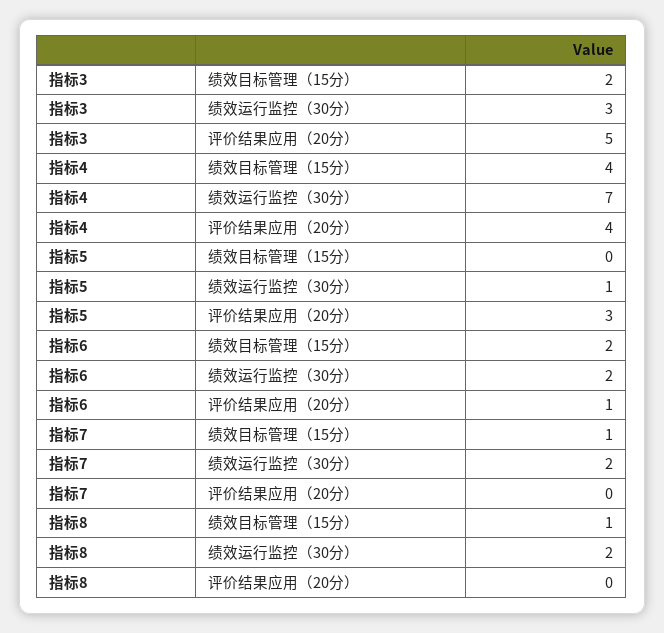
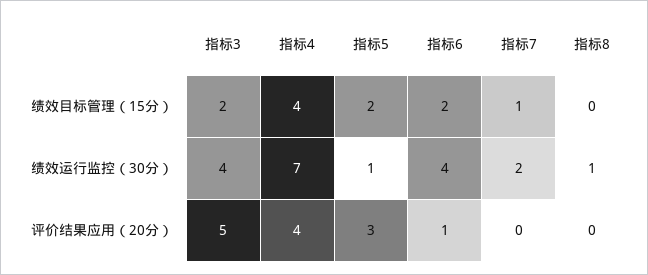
指标3, 绩效运行监控（30分）: 3 -> 4
指标5, 绩效目标管理（15分）: 0 -> 2
指标6, 绩效运行监控（30分）: 2 -> 4
指标8, 绩效目标管理（15分）: 1 -> 0
指标8, 绩效运行监控（30分）: 2 -> 1

